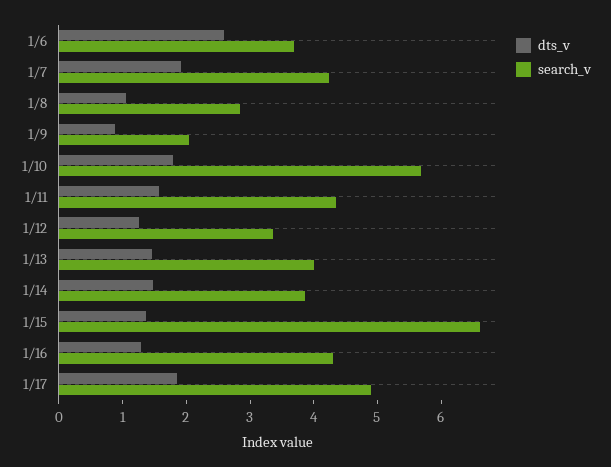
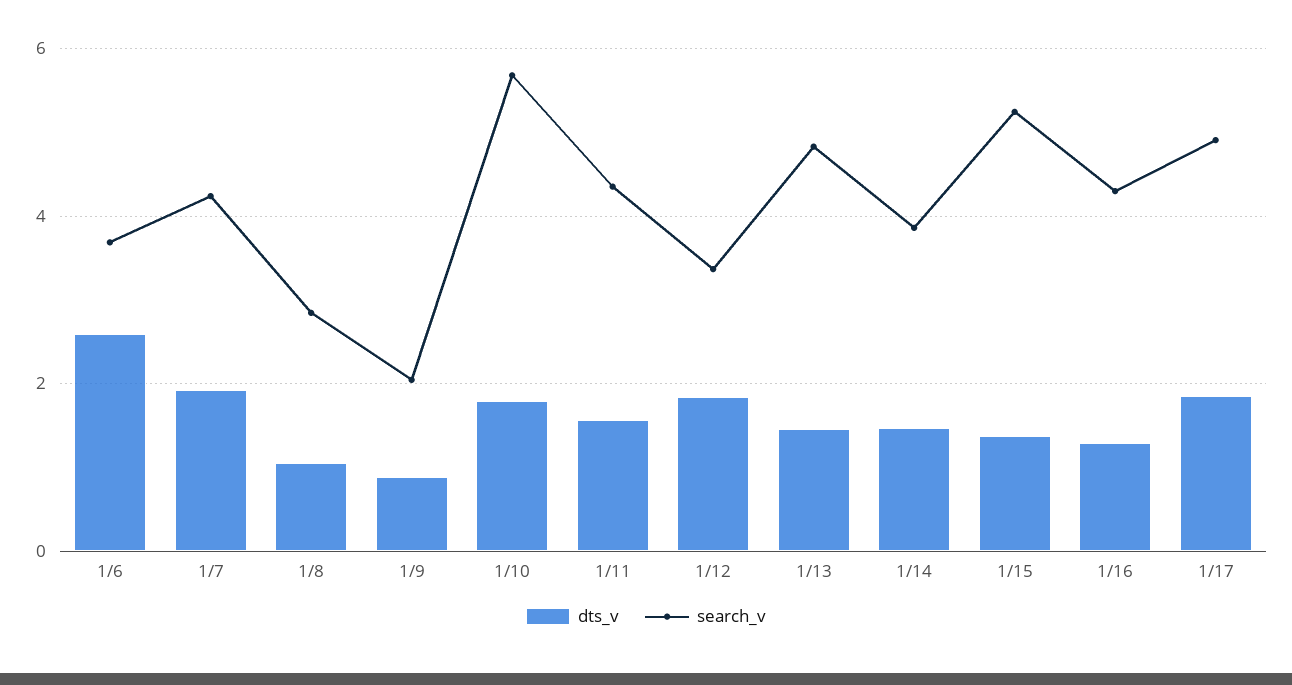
dts_v, 1/12: 1.2 -> 1.8
search_v, 1/13: 4 -> 4.8
search_v, 1/15: 6.6 -> 5.2

